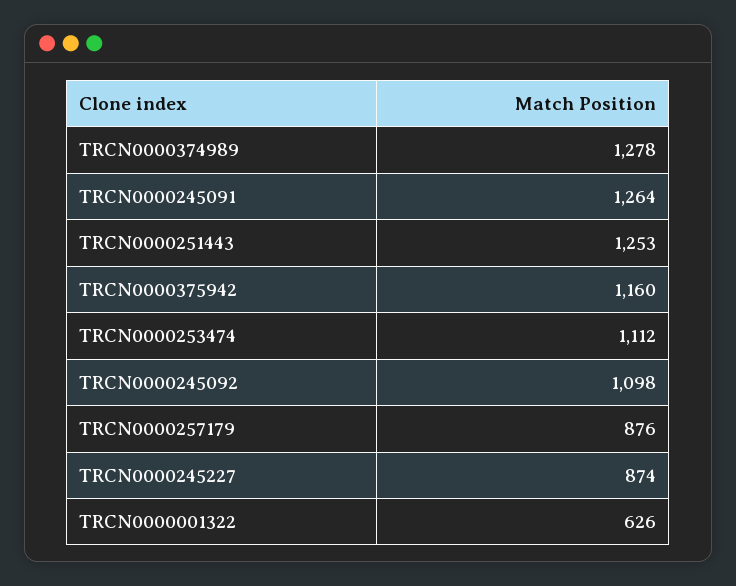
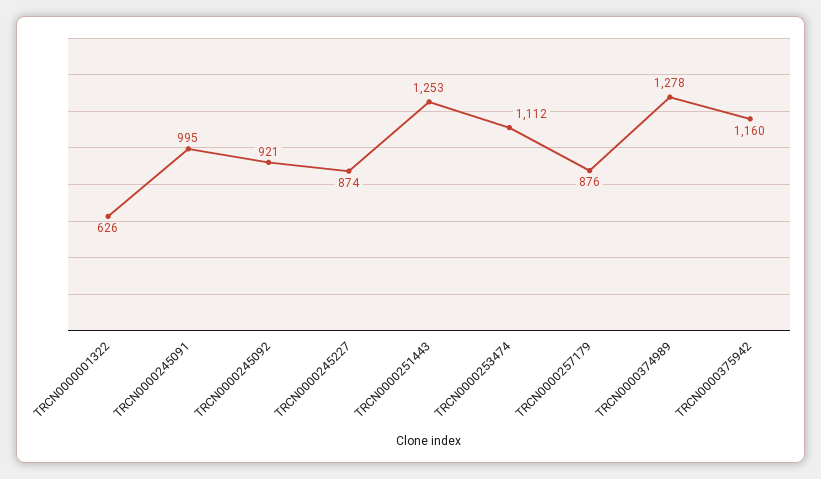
TRCN0000245091: 1264 -> 995
TRCN0000245092: 1098 -> 921

